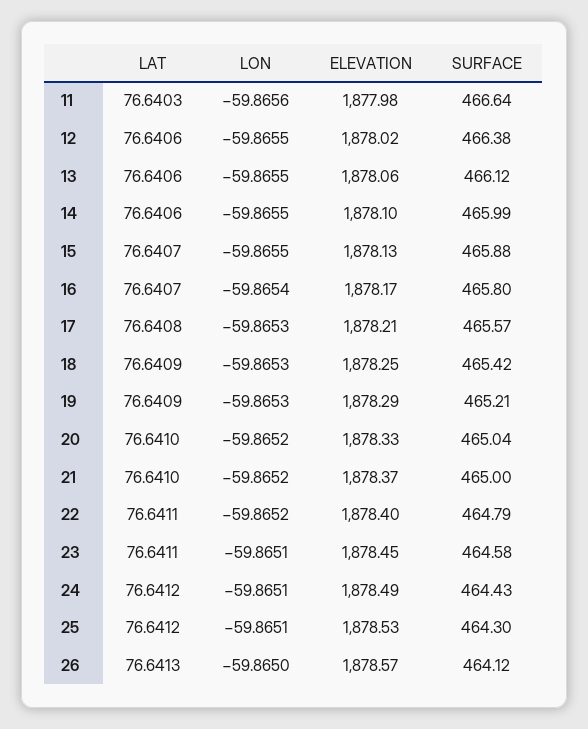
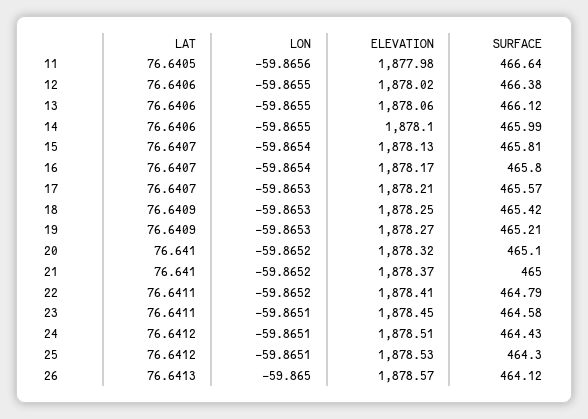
LAT, 11: 76.6403 -> 76.6405
LON, 15: -59.8655 -> -59.8654
SURFACE, 15: 465.88 -> 465.81
LAT, 17: 76.6408 -> 76.6407
ELEVATION, 19: 1878.29 -> 1878.27
ELEVATION, 20: 1878.33 -> 1878.32
SURFACE, 20: 465.04 -> 465.1
ELEVATION, 22: 1878.4 -> 1878.41
ELEVATION, 24: 1878.49 -> 1878.51

